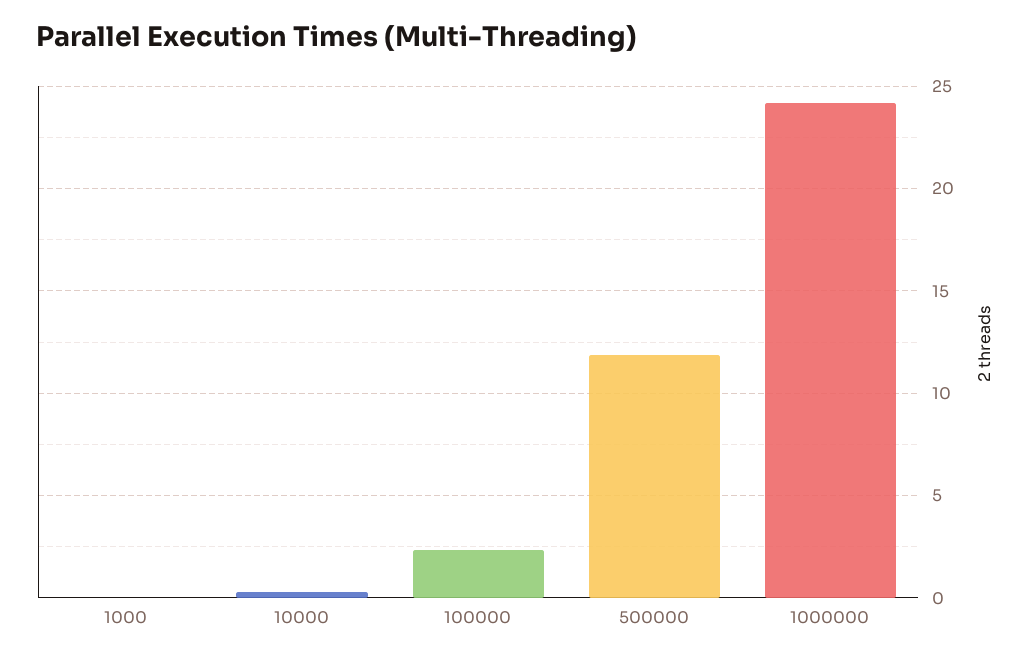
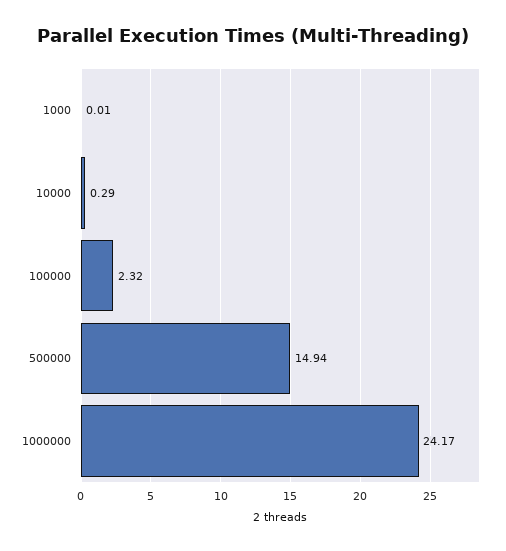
500000: 12 -> 14.94

